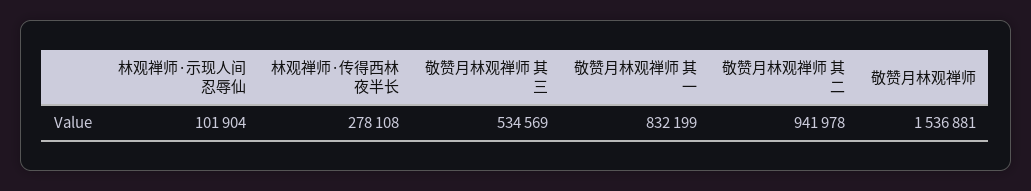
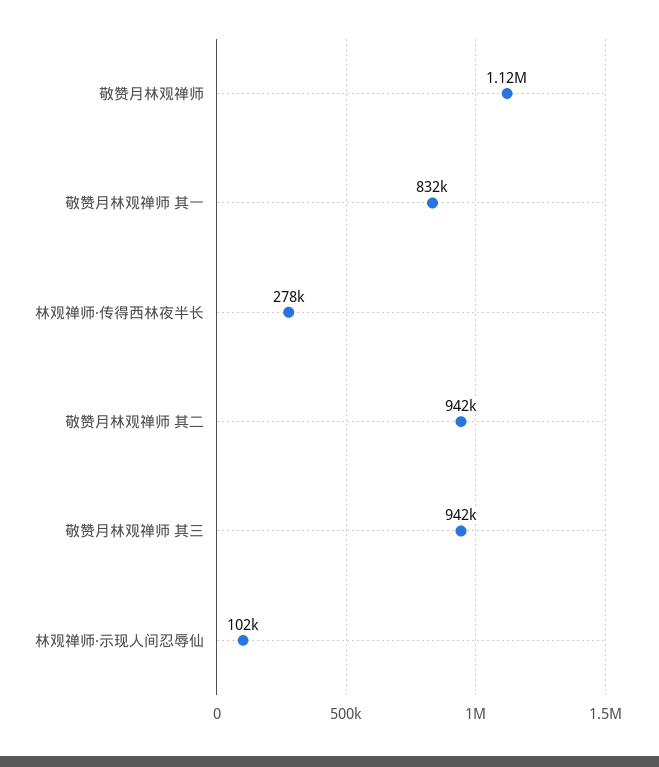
敬赞月林观禅师 其三: 534569 -> 942000
敬赞月林观禅师: 1536881 -> 1120000

